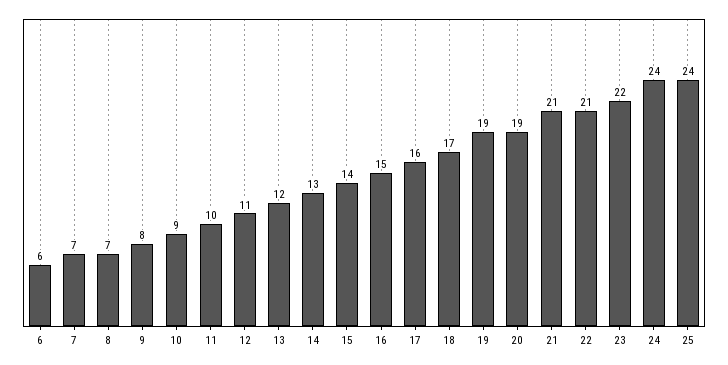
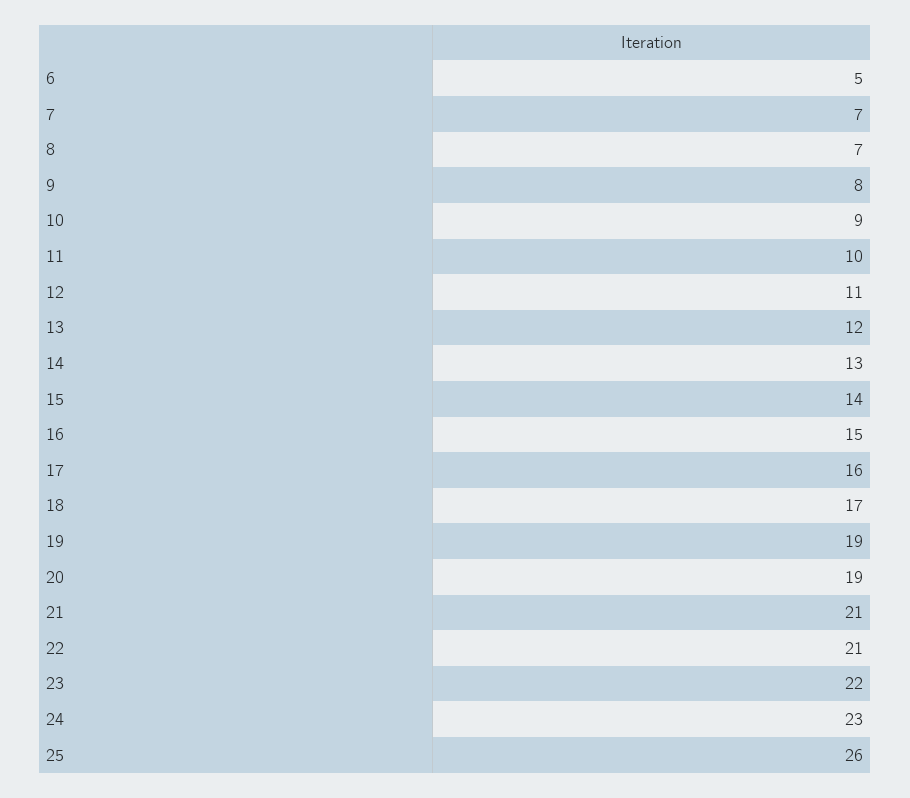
6: 6 -> 5
24: 24 -> 23
25: 24 -> 26

